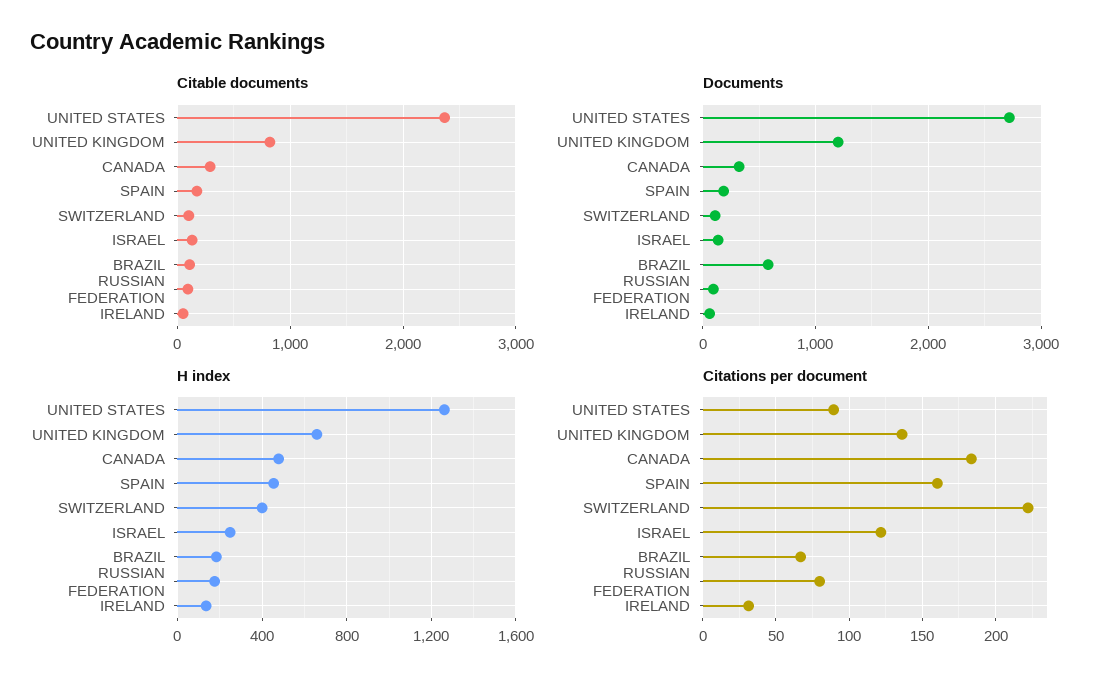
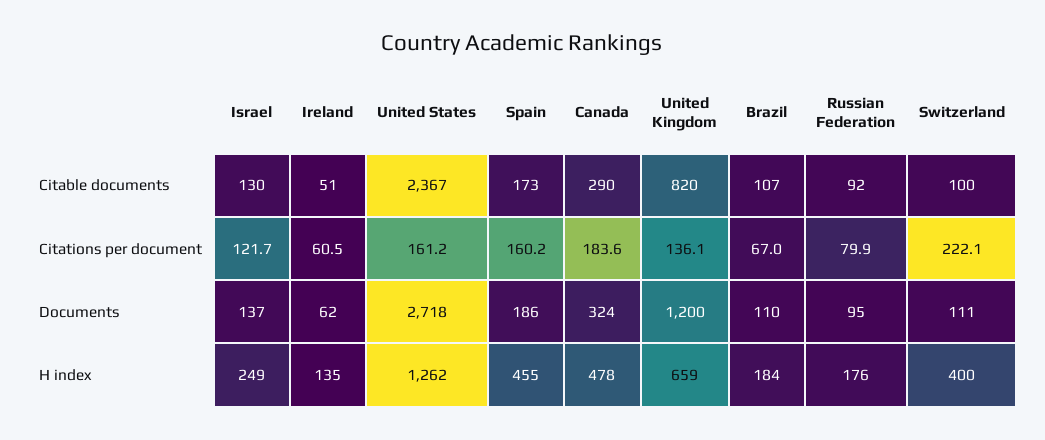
Documents, BRAZIL: 600 -> 110
Citations per document, UNITED STATES: 90 -> 161.2
Citations per document, IRELAND: 30 -> 60.5

